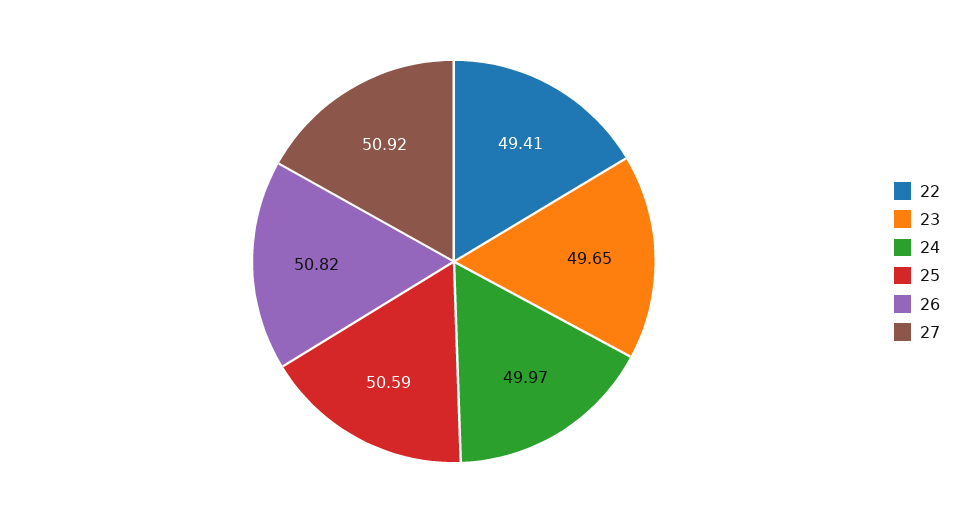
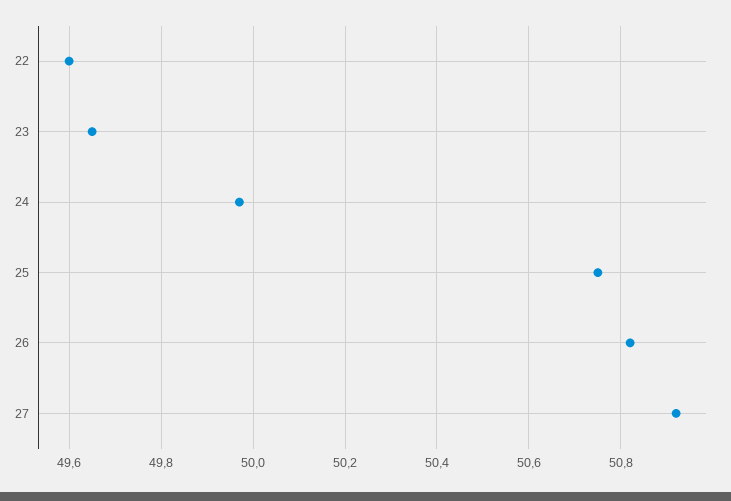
22: 49.41 -> 49.6
25: 50.59 -> 50.75

